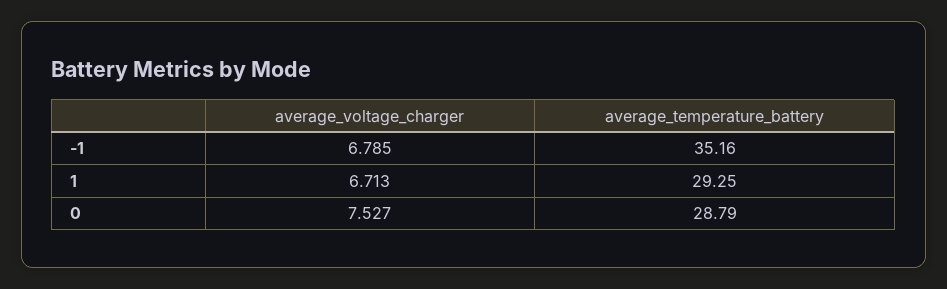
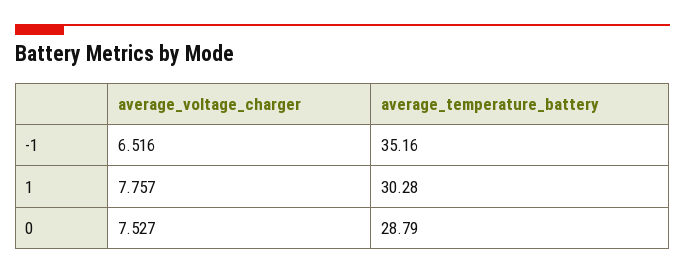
average_voltage_charger, -1: 6.785 -> 6.516
average_voltage_charger, 1: 6.713 -> 7.757
average_temperature_battery, 1: 29.25 -> 30.28

